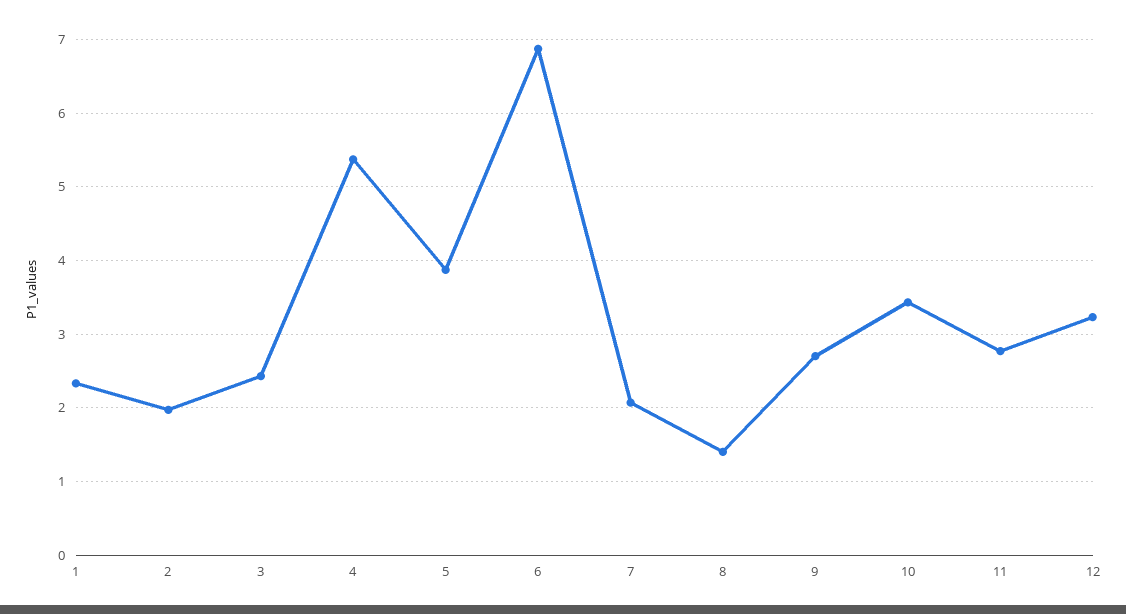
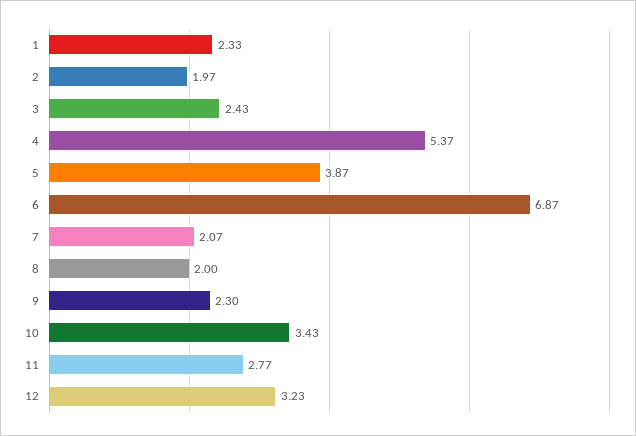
8: 1.4 -> 2
9: 2.7 -> 2.3

